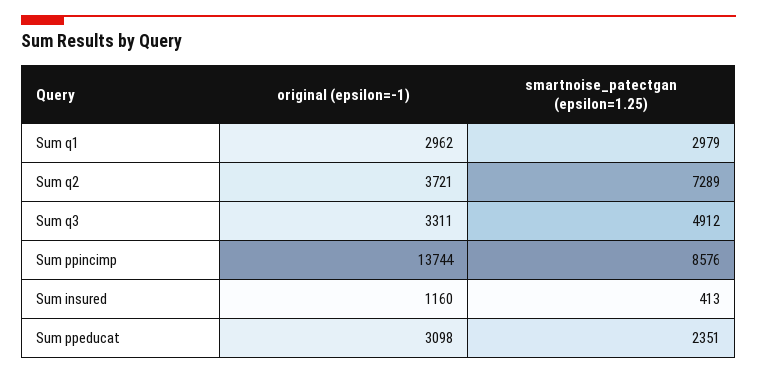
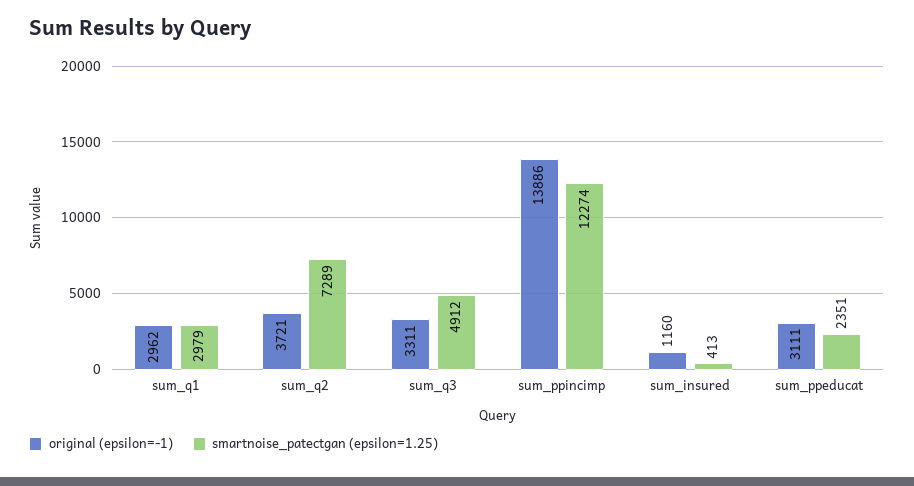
original (epsilon=-1), Sum ppincimp: 13744 -> 13886
smartnoise_patectgan (epsilon=1.25), Sum ppincimp: 8576 -> 12274
original (epsilon=-1), Sum ppeducat: 3098 -> 3111

